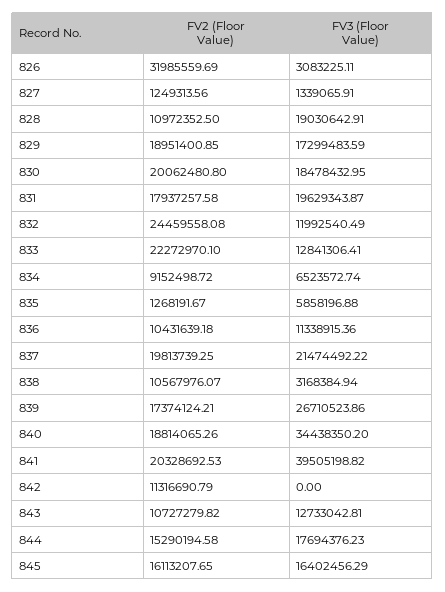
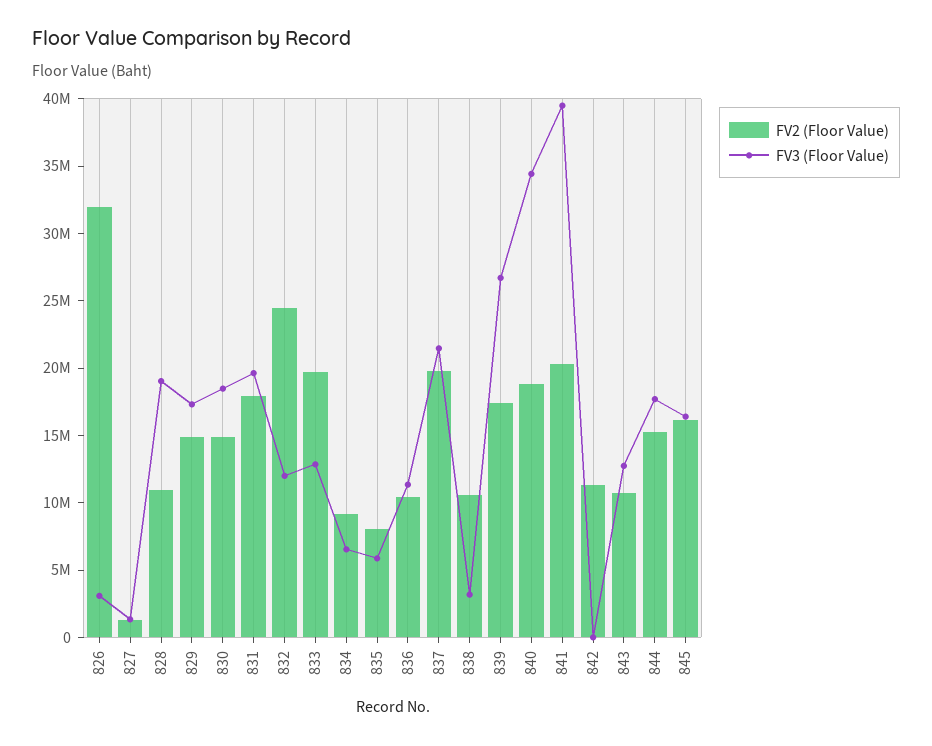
FV2 (Floor Value), 829: 18951400.85 -> 15000000
FV2 (Floor Value), 830: 20062480.8 -> 15000000
FV2 (Floor Value), 833: 22272970.1 -> 20000000
FV2 (Floor Value), 835: 1268191.67 -> 8000000

